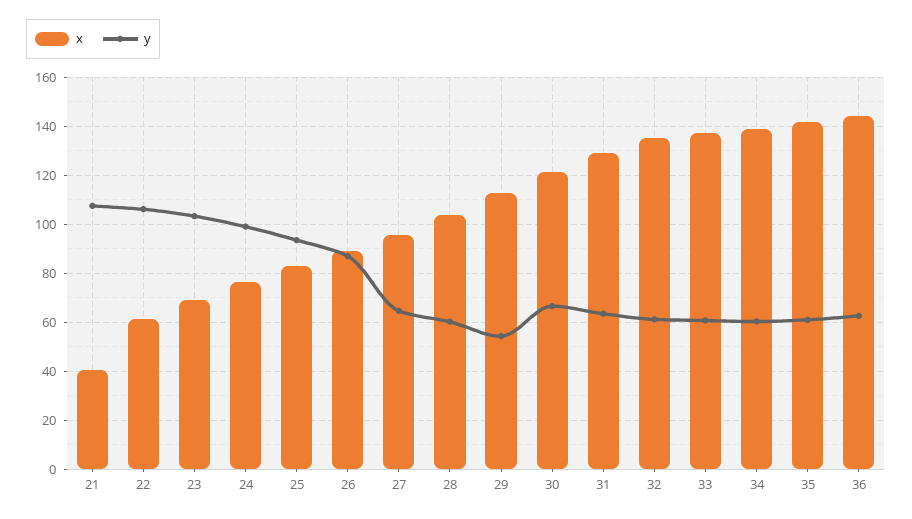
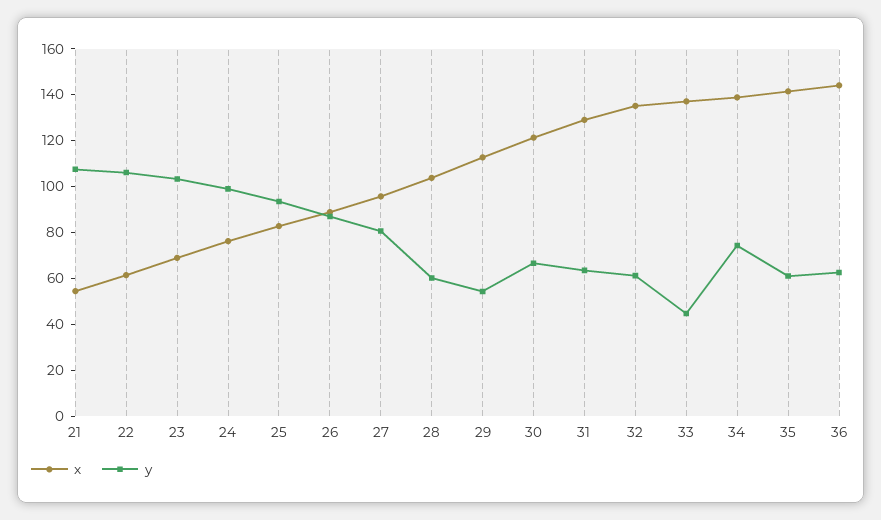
x, 21: 40 -> 55
y, 27: 65 -> 80
y, 33: 60 -> 45
y, 34: 60 -> 75

